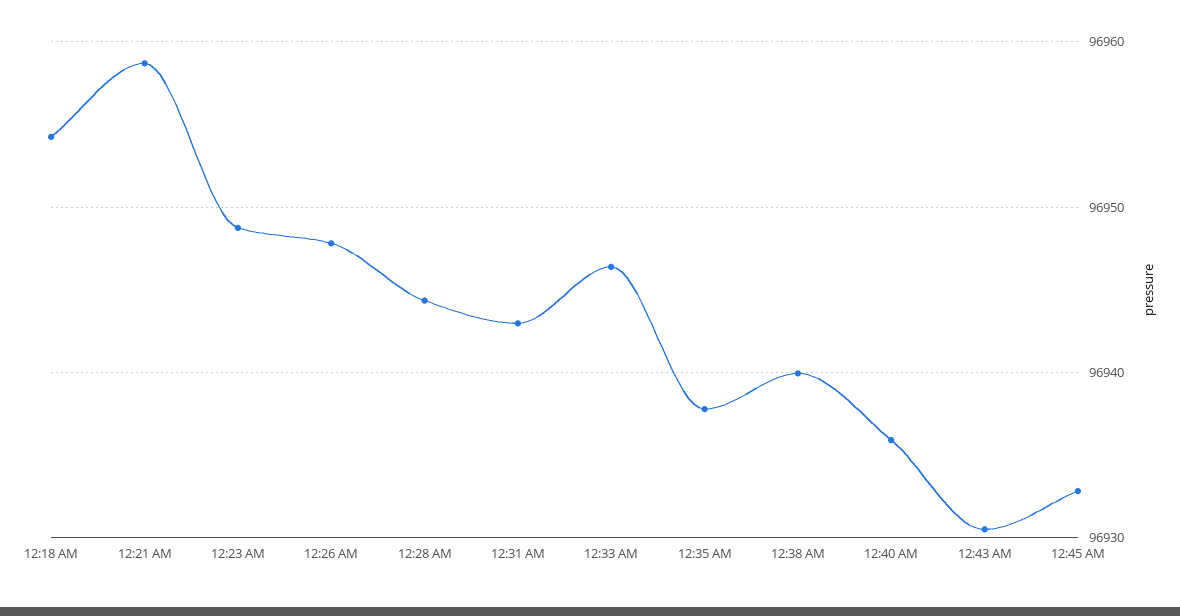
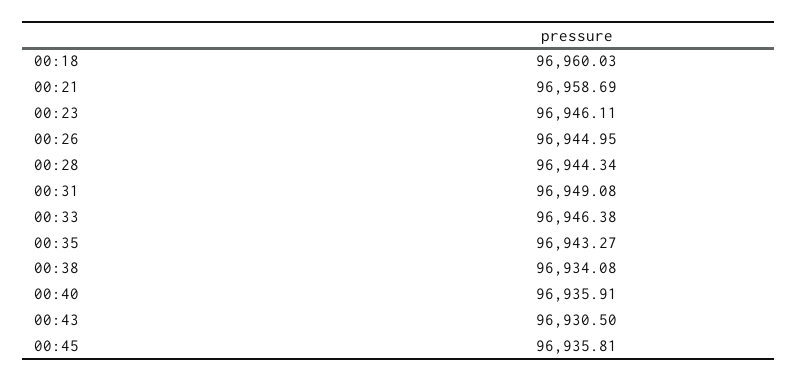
12:18 AM: 96954 -> 96960.03
12:23 AM: 96949 -> 96946.11
12:26 AM: 96948 -> 96944.95
12:31 AM: 96943 -> 96949.08
12:35 AM: 96938 -> 96943.27
12:38 AM: 96940 -> 96934.08
12:45 AM: 96933 -> 96935.81

